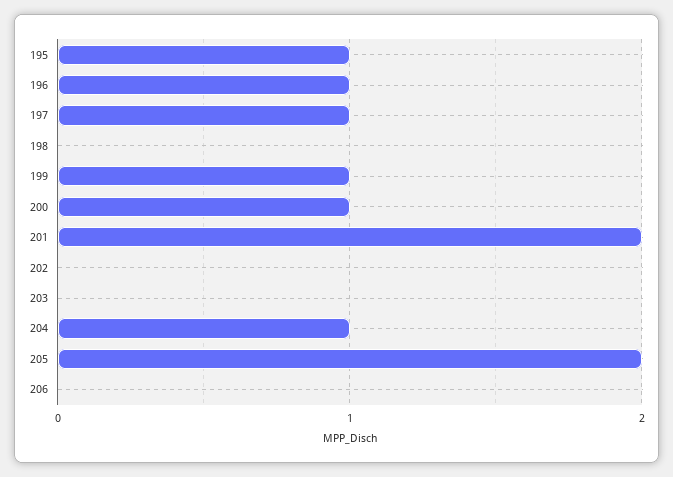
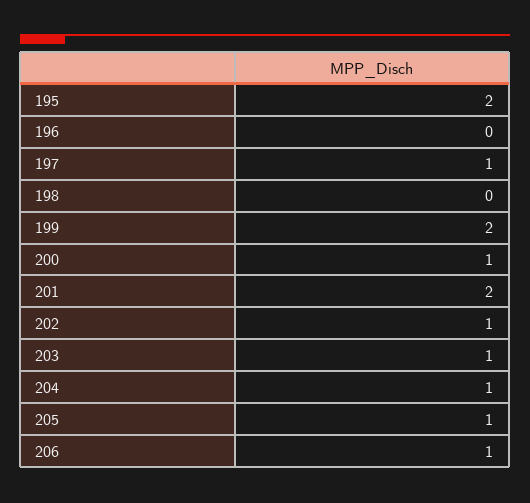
195: 1 -> 2
196: 1 -> 0
199: 1 -> 2
202: 0 -> 1
203: 0 -> 1
205: 2 -> 1
206: 0 -> 1

